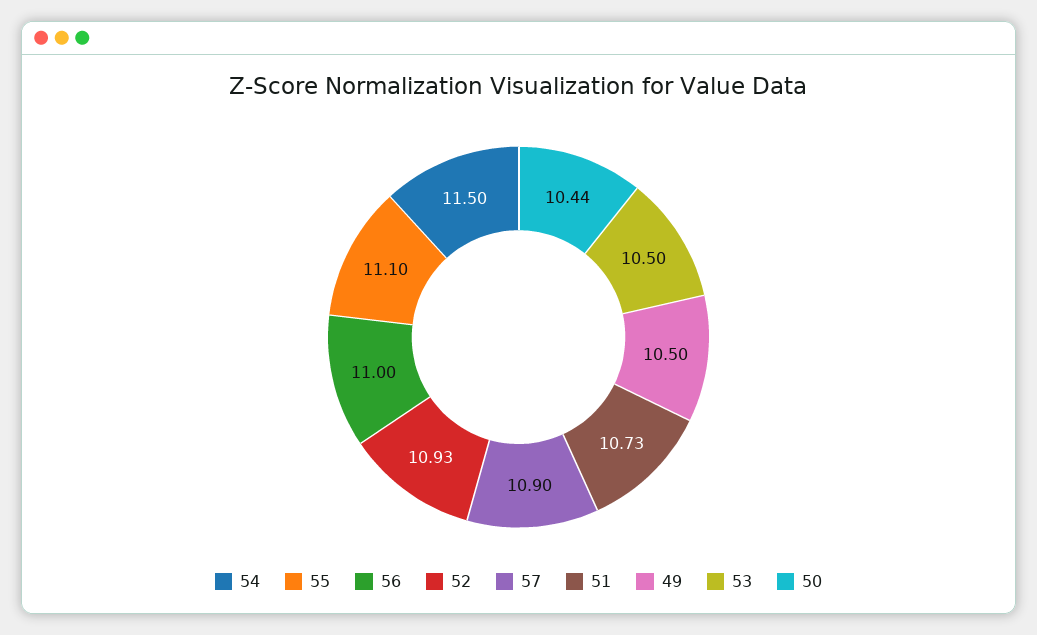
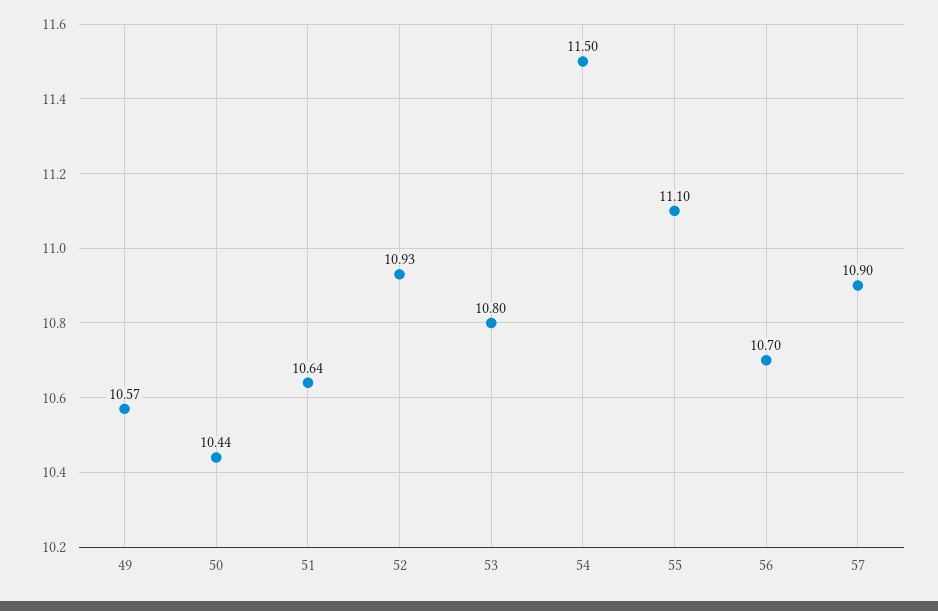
56: 11 -> 10.7
51: 10.73 -> 10.64
49: 10.5 -> 10.57
53: 10.5 -> 10.8

